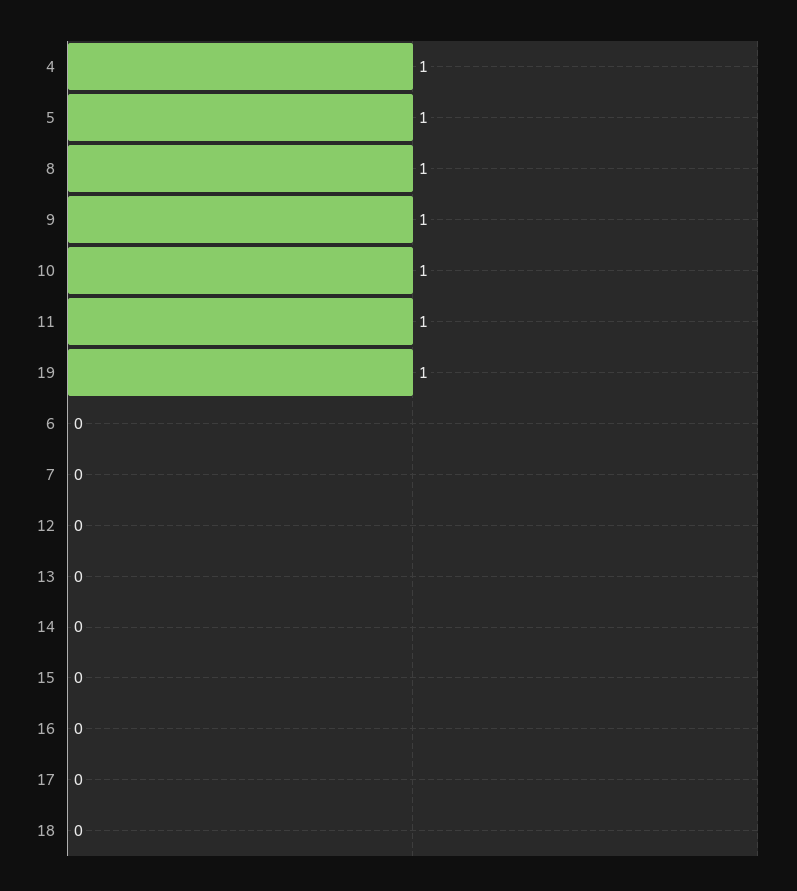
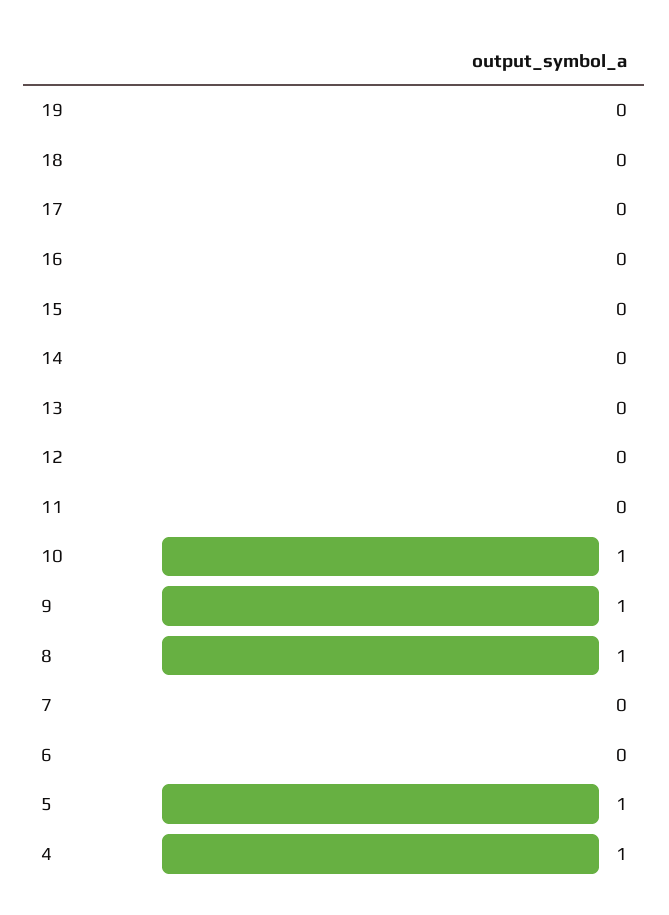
11: 1 -> 0
19: 1 -> 0

